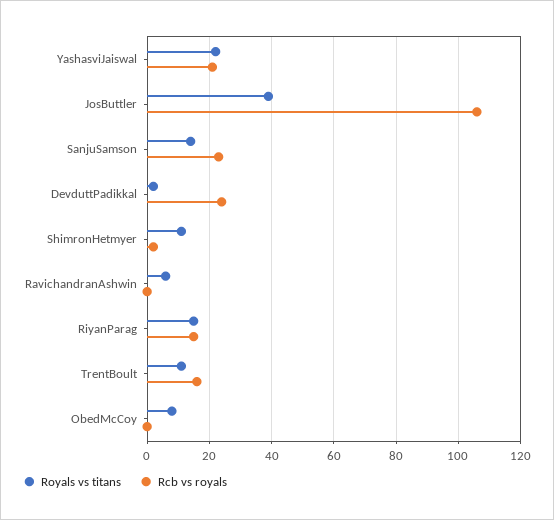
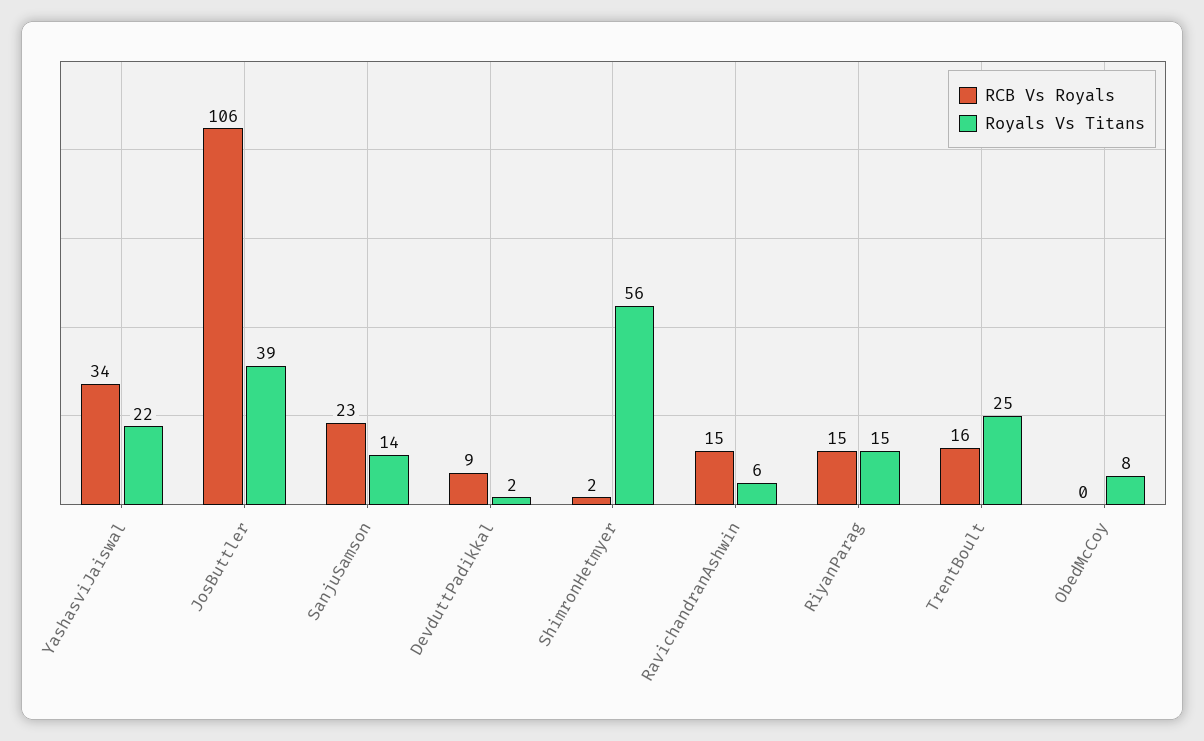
Rcb vs royals, YashasviJaiswal: 20 -> 34
Rcb vs royals, DevduttPadikkal: 25 -> 9
Royals vs titans, ShimronHetmyer: 10 -> 56
Rcb vs royals, RavichandranAshwin: 0 -> 15
Royals vs titans, TrentBoult: 10 -> 25

